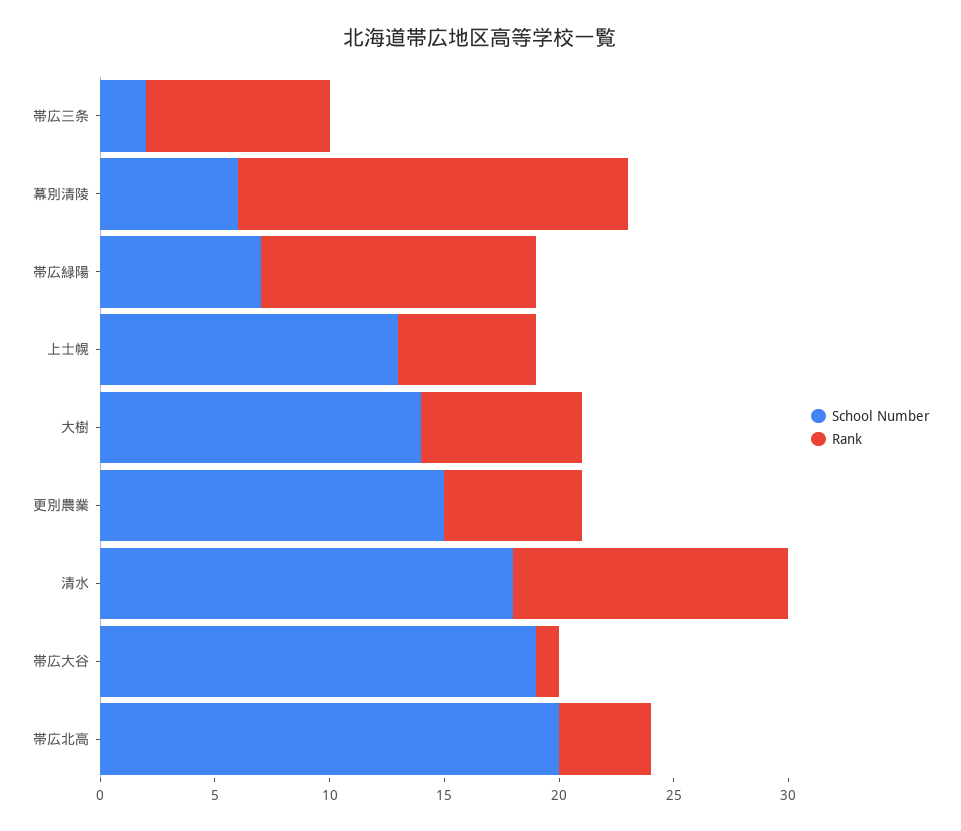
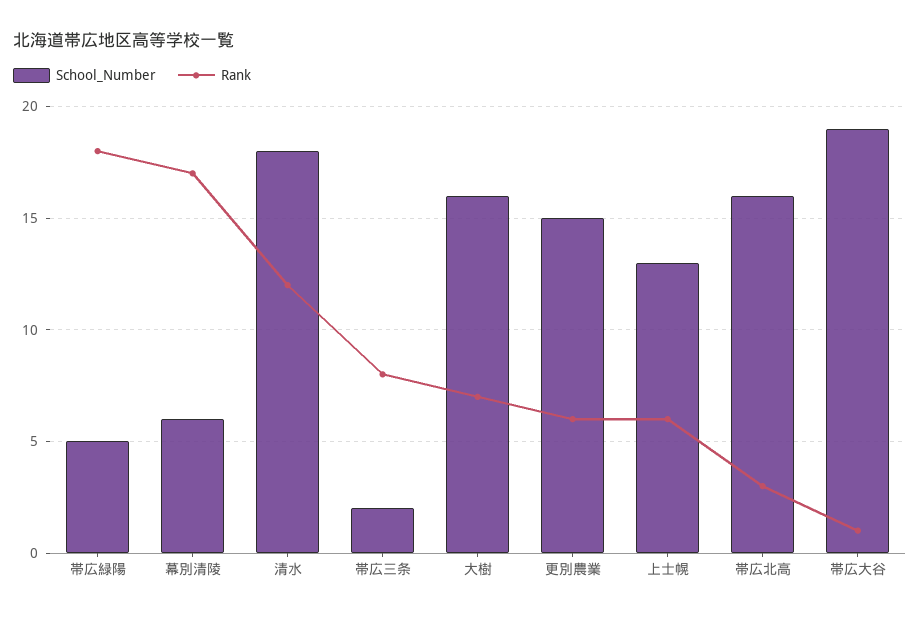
School Number, 帯広緑陽: 7 -> 5
Rank, 帯広緑陽: 12 -> 18
School Number, 大樹: 14 -> 16
School Number, 帯広北高: 20 -> 16
Rank, 帯広北高: 4 -> 3

